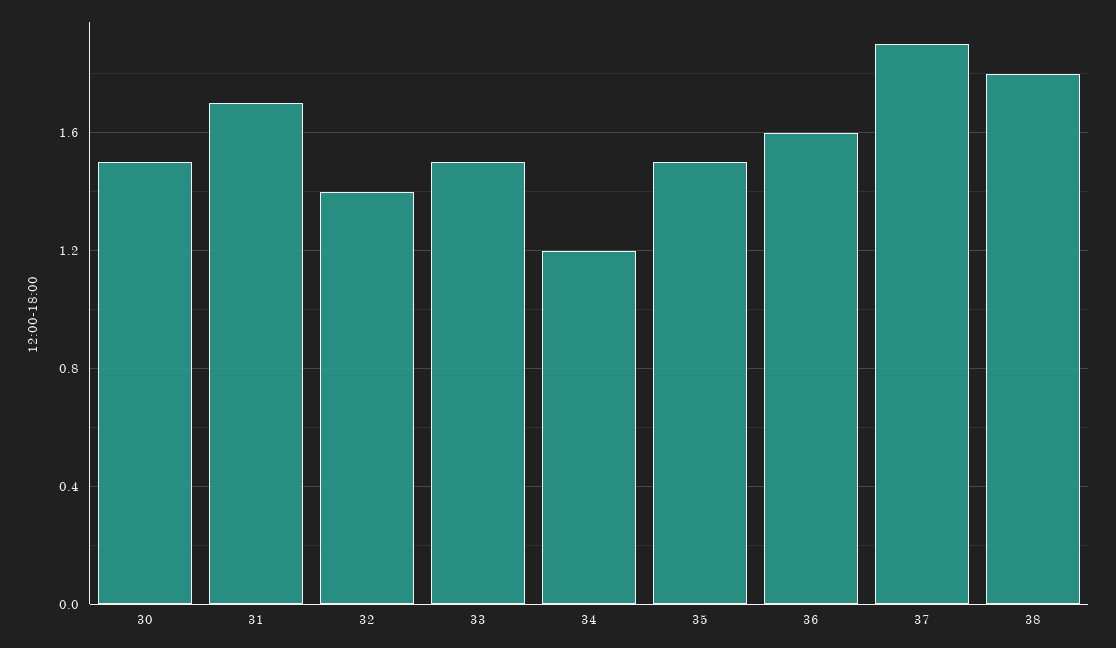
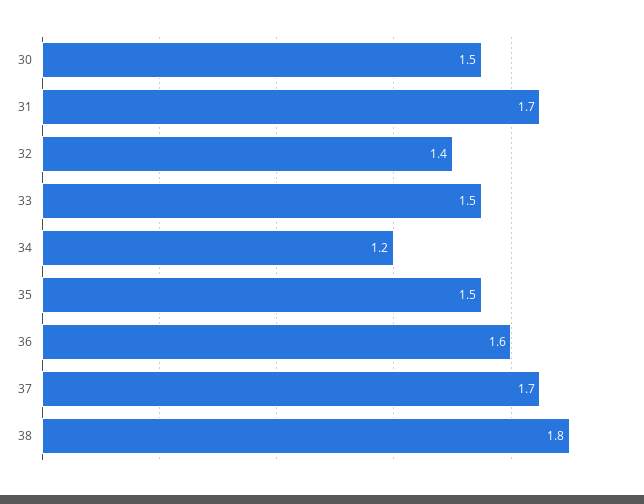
37: 1.9 -> 1.7

